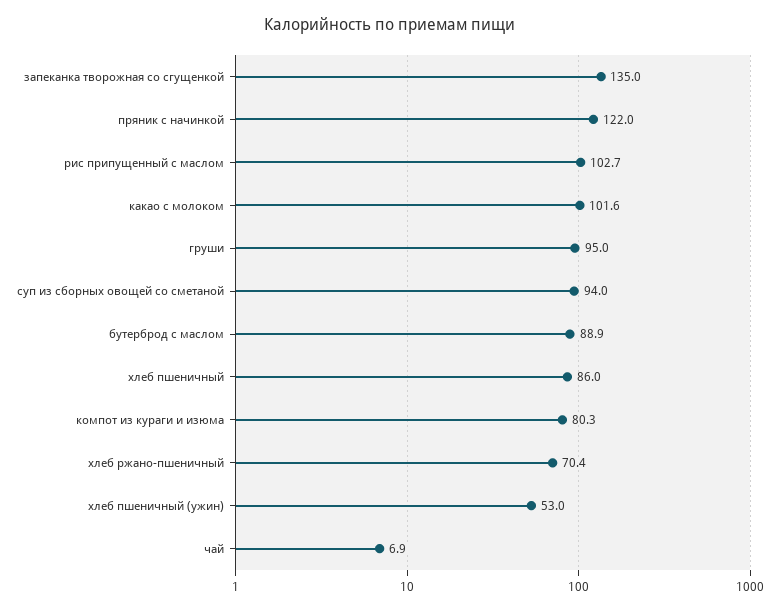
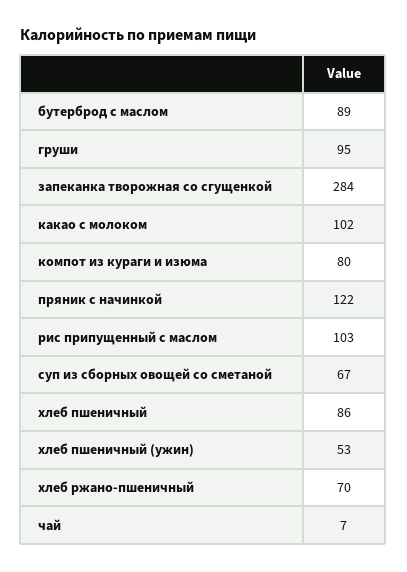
запеканка творожная со сгущенкой: 135 -> 284
суп из сборных овощей со сметаной: 94 -> 67

